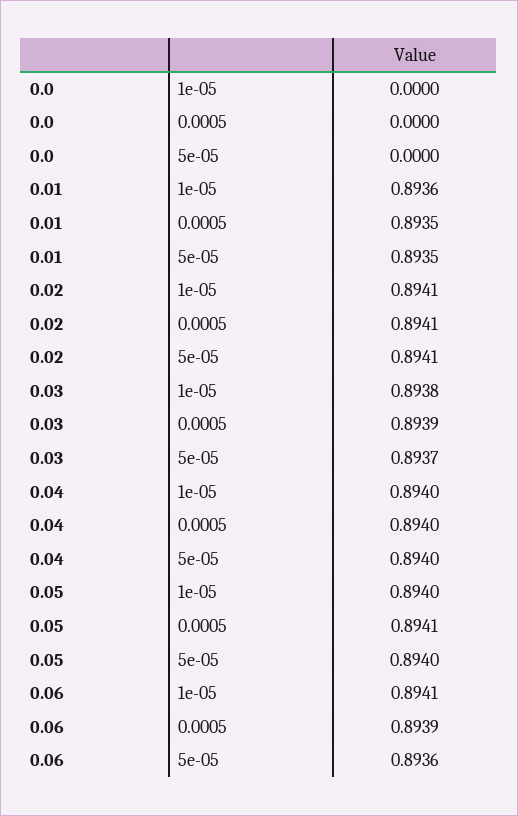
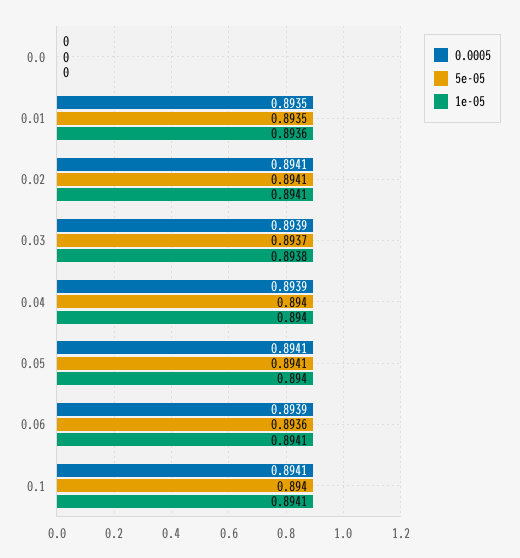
0.0005, 0.04: 0.894 -> 0.8939
5e-05, 0.05: 0.894 -> 0.8941
0.0005, 0.1: none -> 0.8941
5e-05, 0.1: none -> 0.894
1e-05, 0.1: none -> 0.8941

